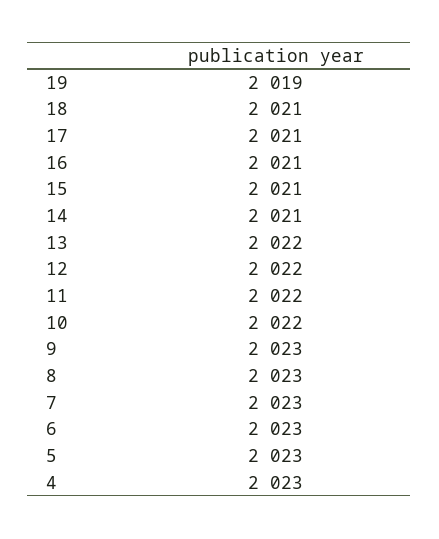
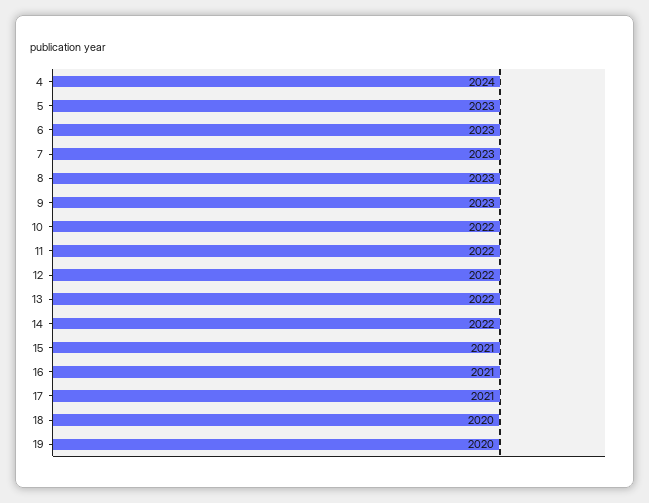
19: 2019 -> 2020
18: 2021 -> 2020
14: 2021 -> 2022
4: 2023 -> 2024

